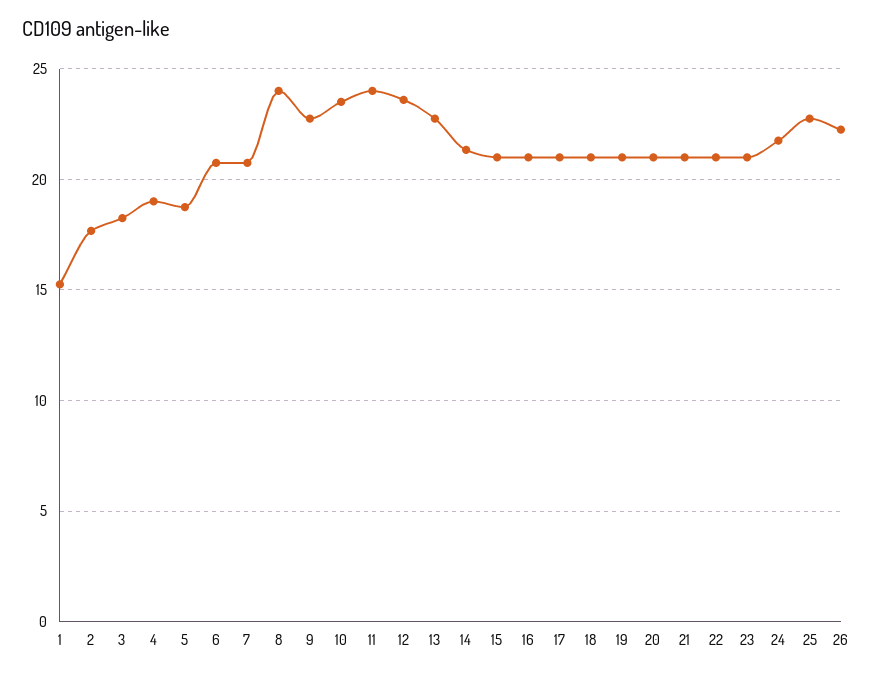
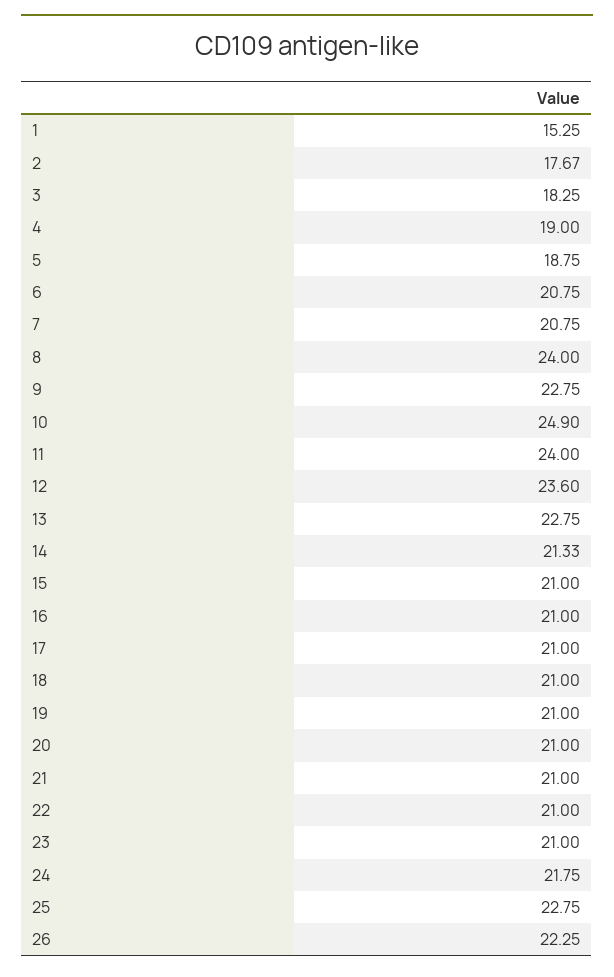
10: 23.5 -> 24.9

